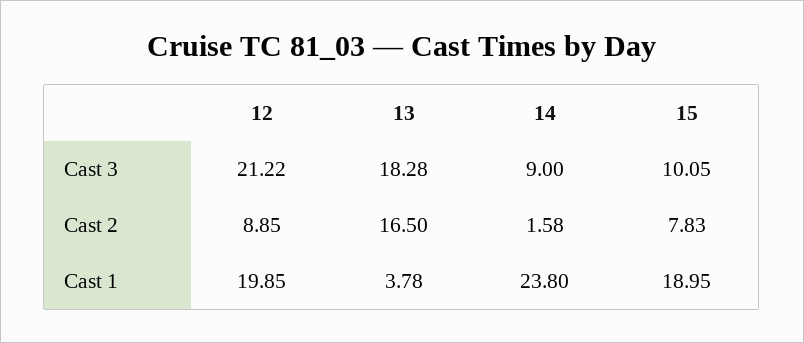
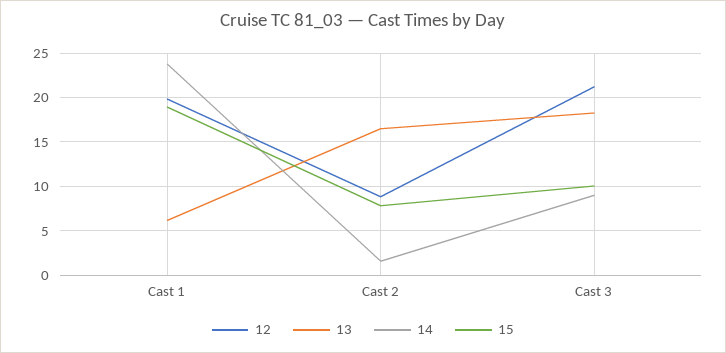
13, Cast 1: 3.78 -> 6

